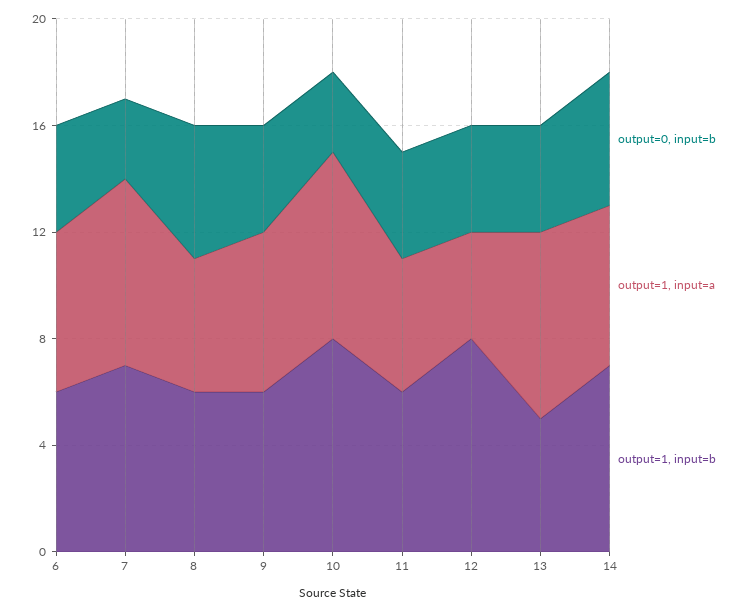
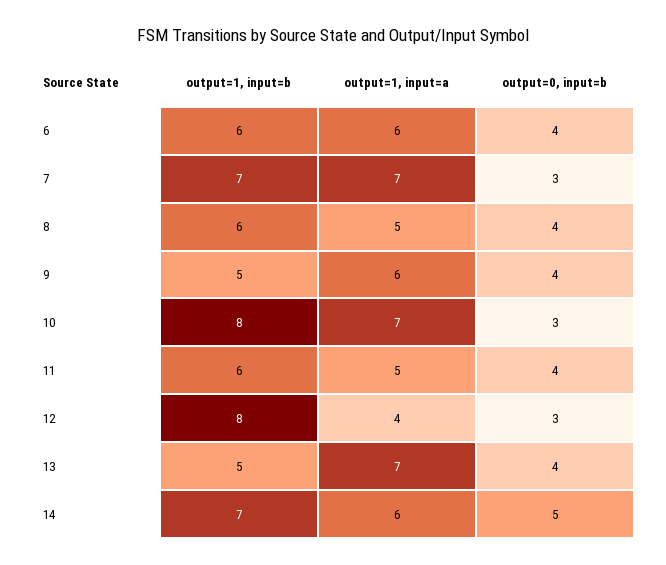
output=0, input=b, 8: 5 -> 4
output=1, input=b, 9: 6 -> 5
output=0, input=b, 12: 4 -> 3

